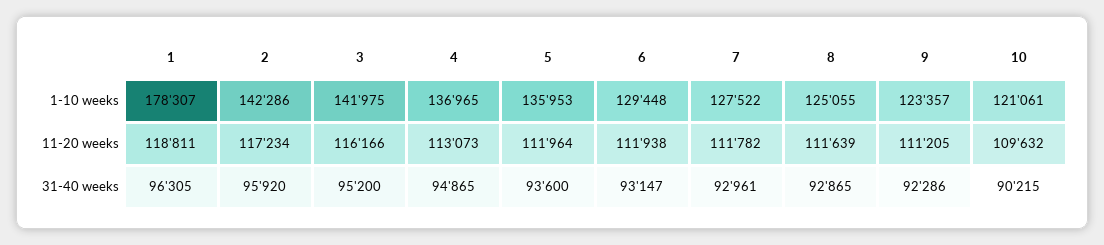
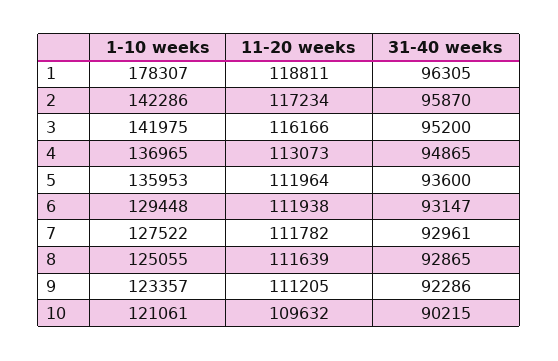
2, 31-40 weeks: 95920 -> 95870

